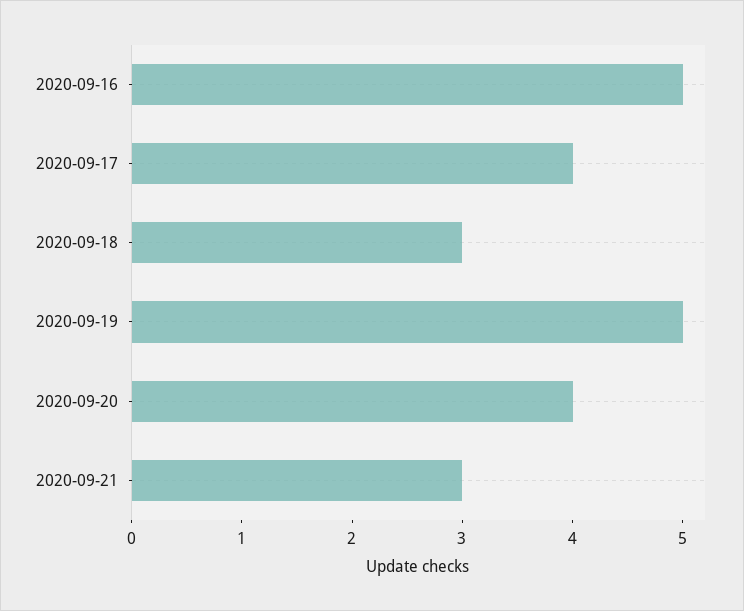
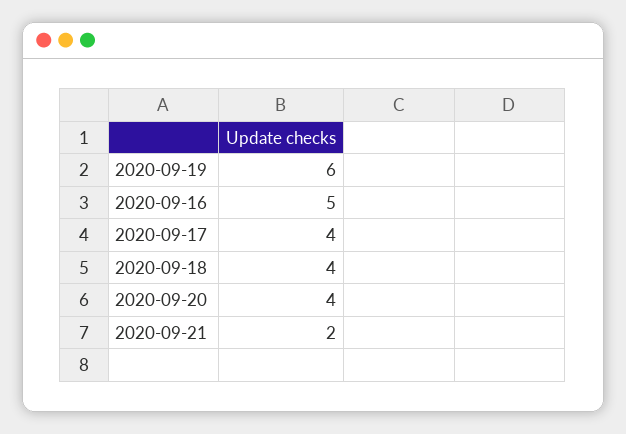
2020-09-18: 3 -> 4
2020-09-19: 5 -> 6
2020-09-21: 3 -> 2

